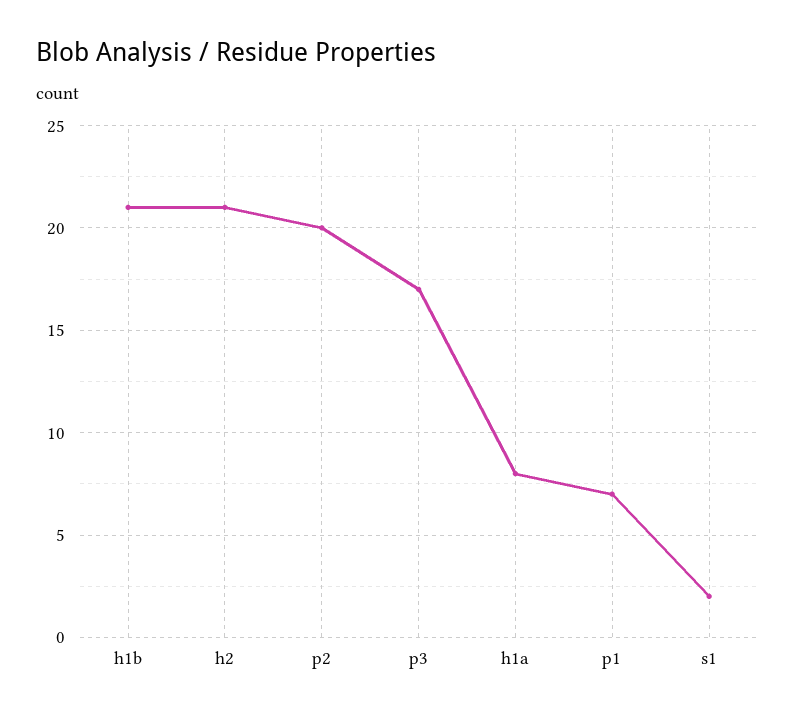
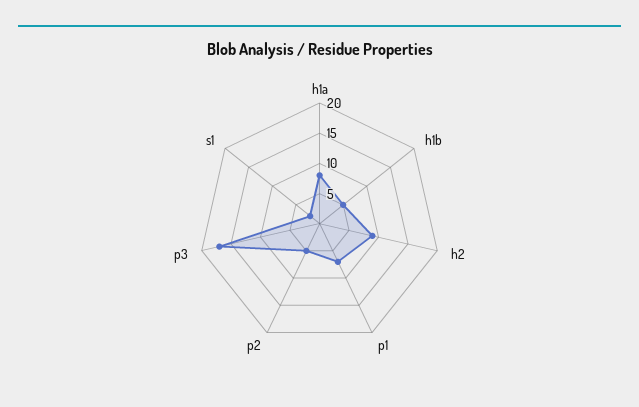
h1b: 21 -> 5
h2: 21 -> 10
p2: 20 -> 5

